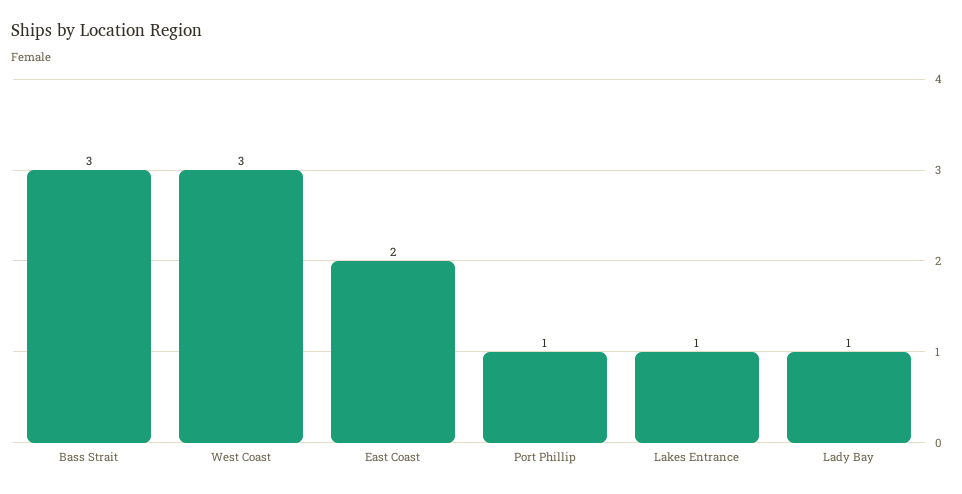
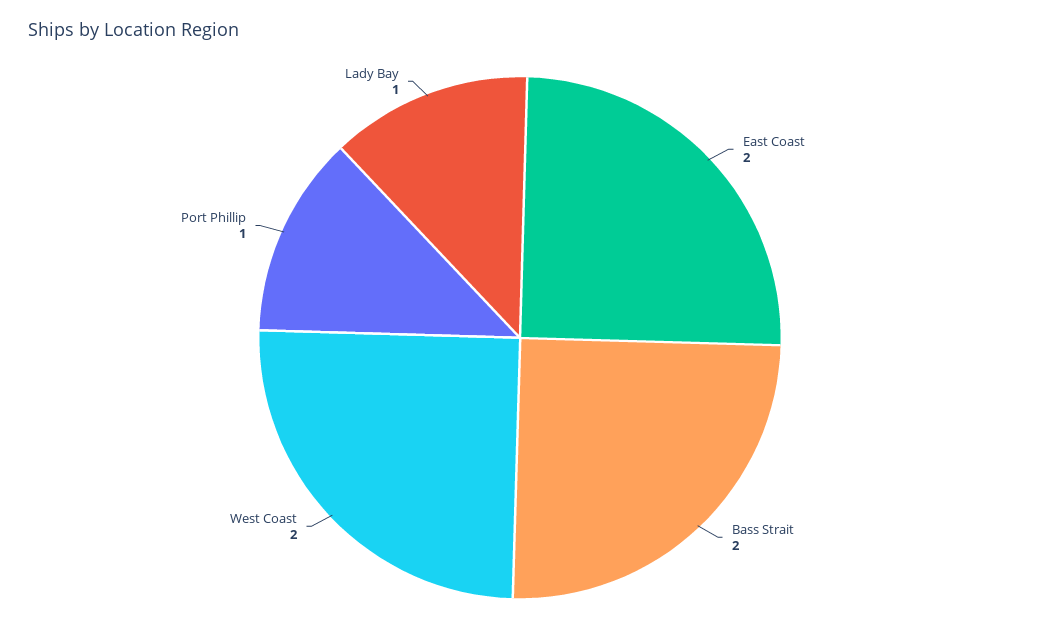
Bass Strait: 3 -> 2
West Coast: 3 -> 2
Lakes Entrance: 1 -> none

